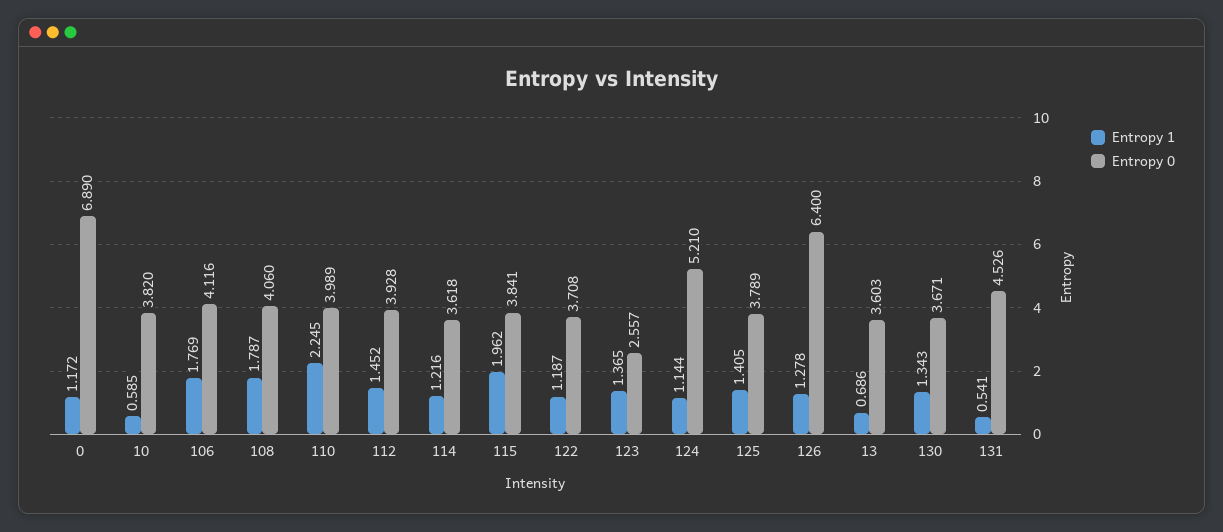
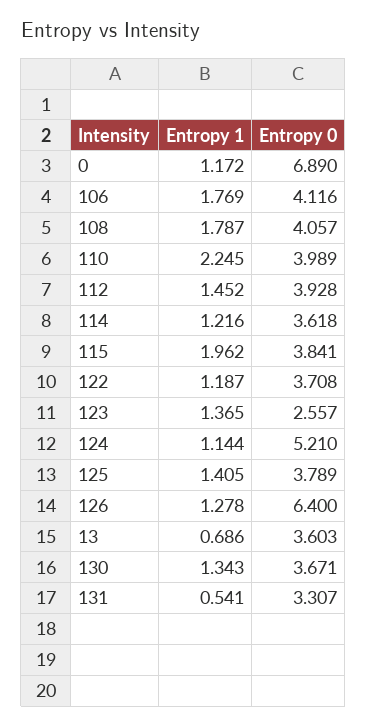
Entropy 1, 10: 0.585 -> none
Entropy 0, 10: 3.82 -> none
Entropy 0, 108: 4.06 -> 4.057
Entropy 0, 131: 4.526 -> 3.307

